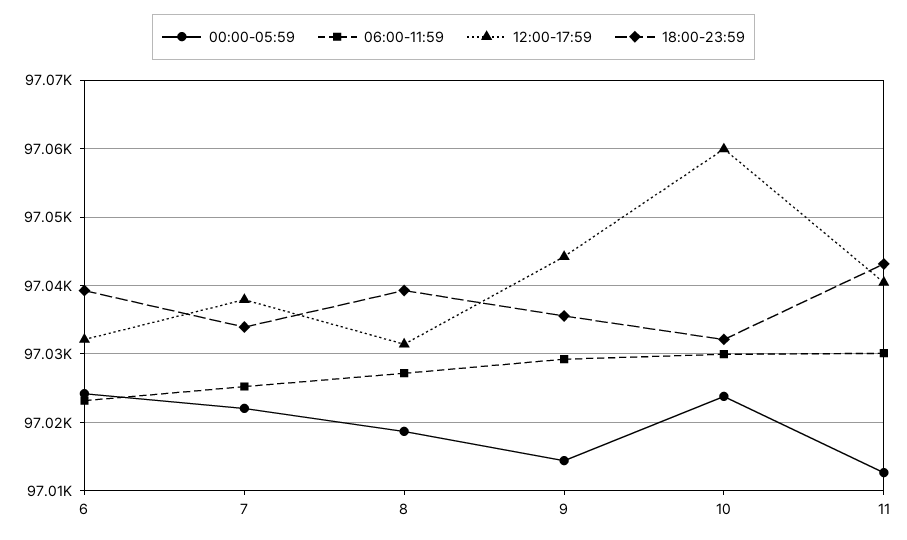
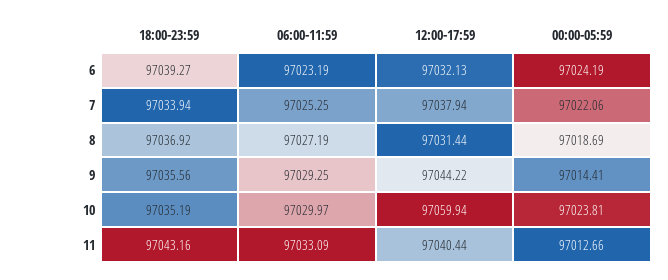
18:00-23:59, 8: 97039 -> 97036.92
18:00-23:59, 10: 97032 -> 97035.19
06:00-11:59, 11: 97030 -> 97033.09

